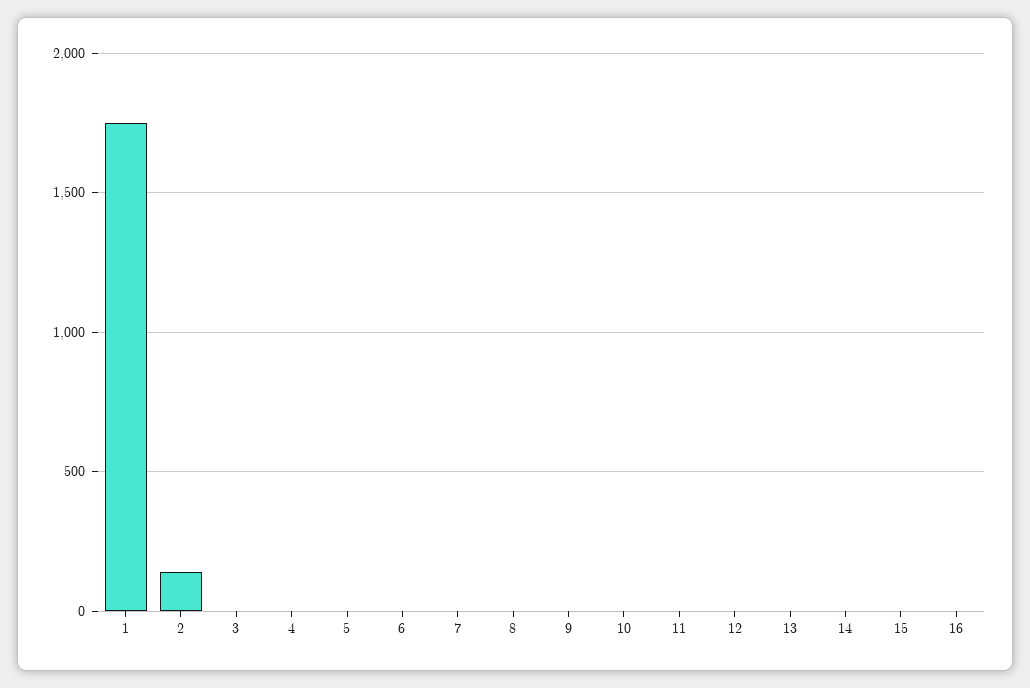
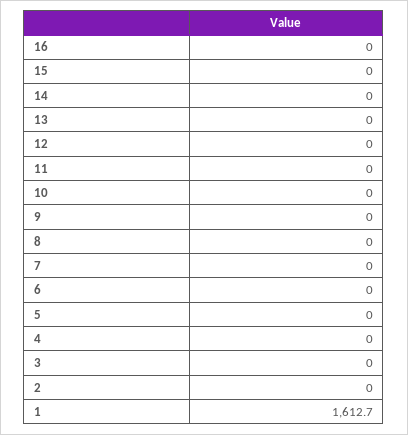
1: 1750 -> 1612.7
2: 150 -> 0

